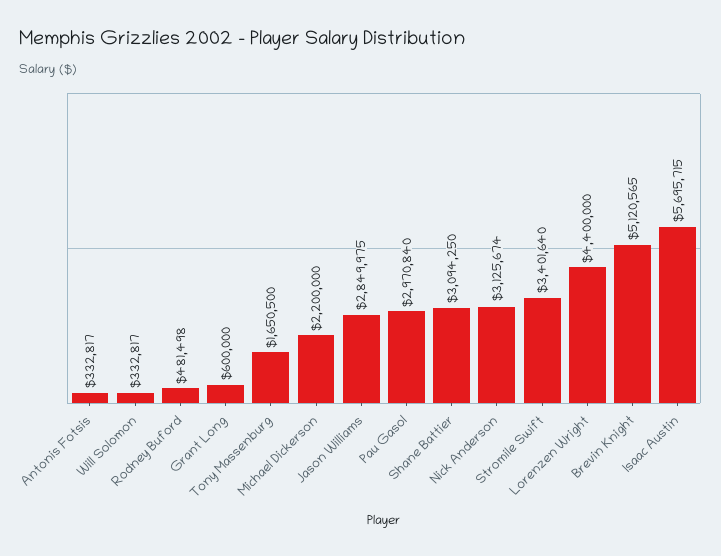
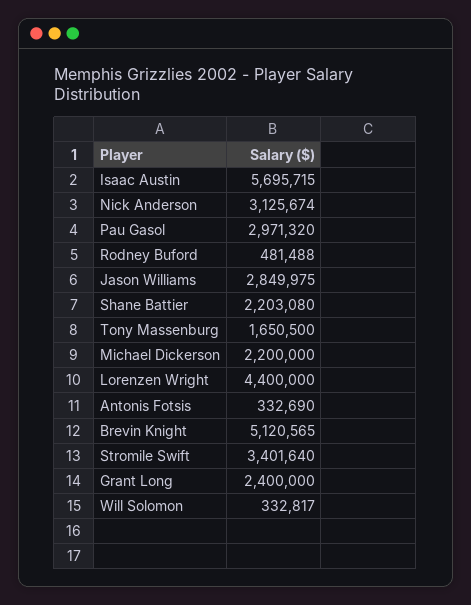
Antonis Fotsis: 332817 -> 332690
Rodney Buford: 481498 -> 481488
Grant Long: 600000 -> 2400000
Pau Gasol: 2970840 -> 2971320
Shane Battier: 3094250 -> 2203080

